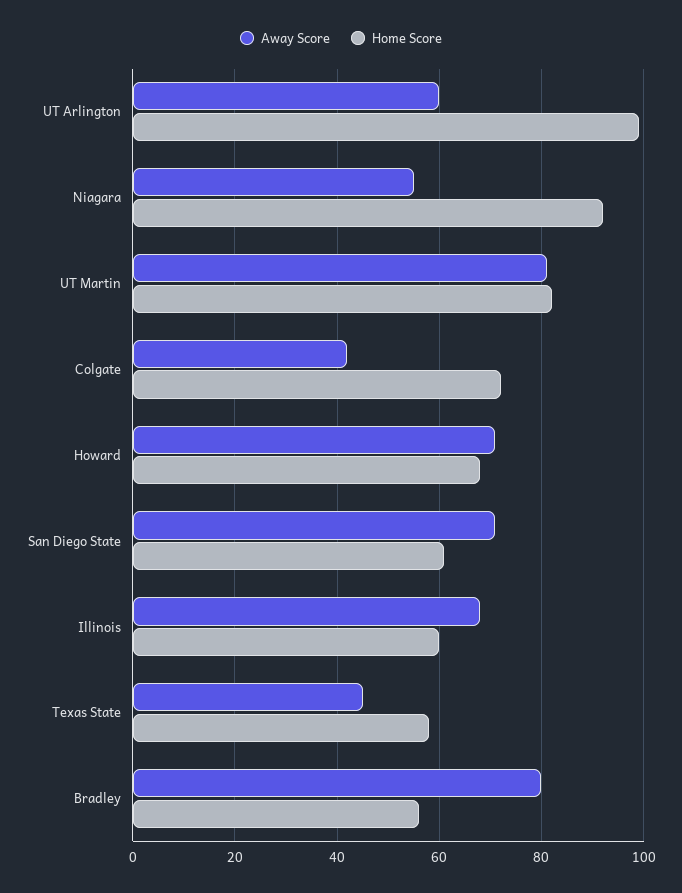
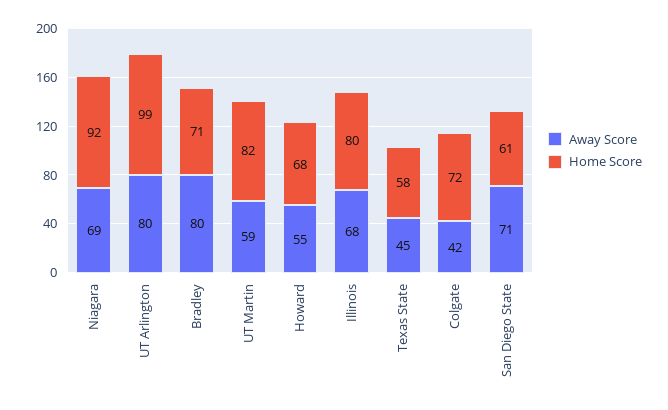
Away Score, UT Arlington: 60 -> 80
Away Score, Niagara: 55 -> 69
Away Score, UT Martin: 80 -> 59
Away Score, Howard: 70 -> 55
Home Score, Illinois: 60 -> 80
Home Score, Bradley: 55 -> 71

